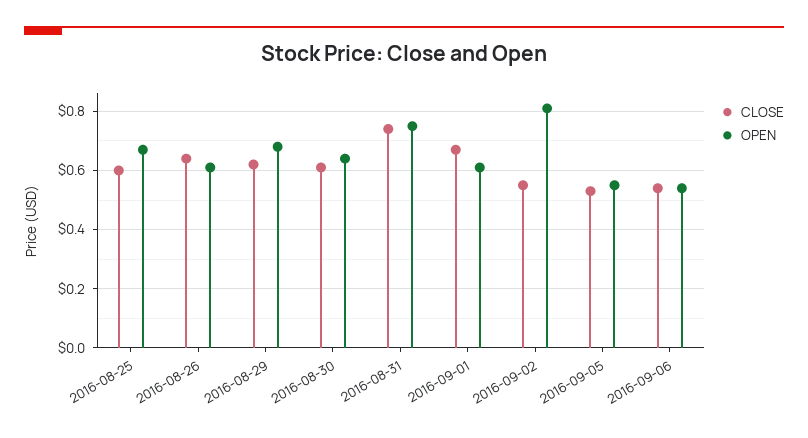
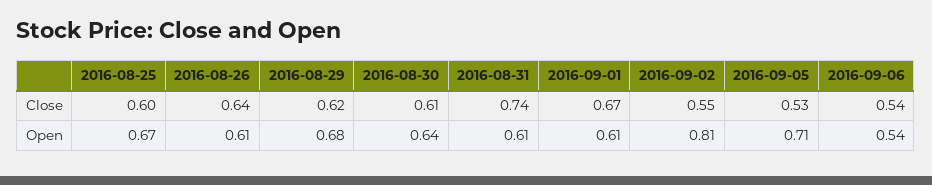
OPEN, 2016-08-31: 0.75 -> 0.61
OPEN, 2016-09-05: 0.55 -> 0.71

